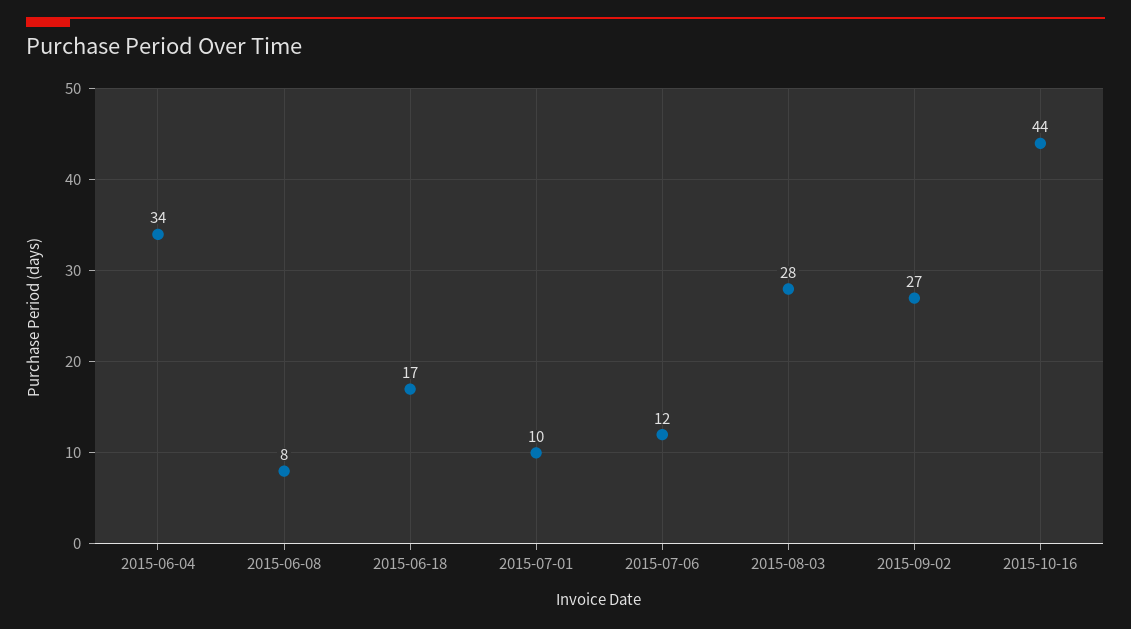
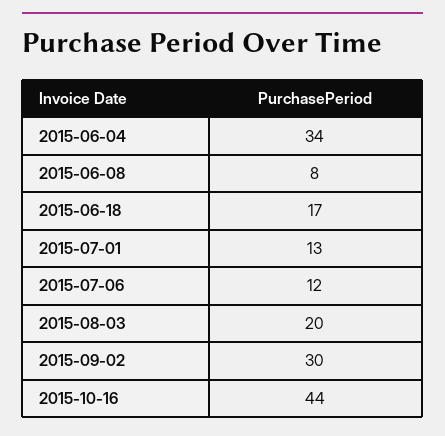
2015-07-01: 10 -> 13
2015-08-03: 28 -> 20
2015-09-02: 27 -> 30

